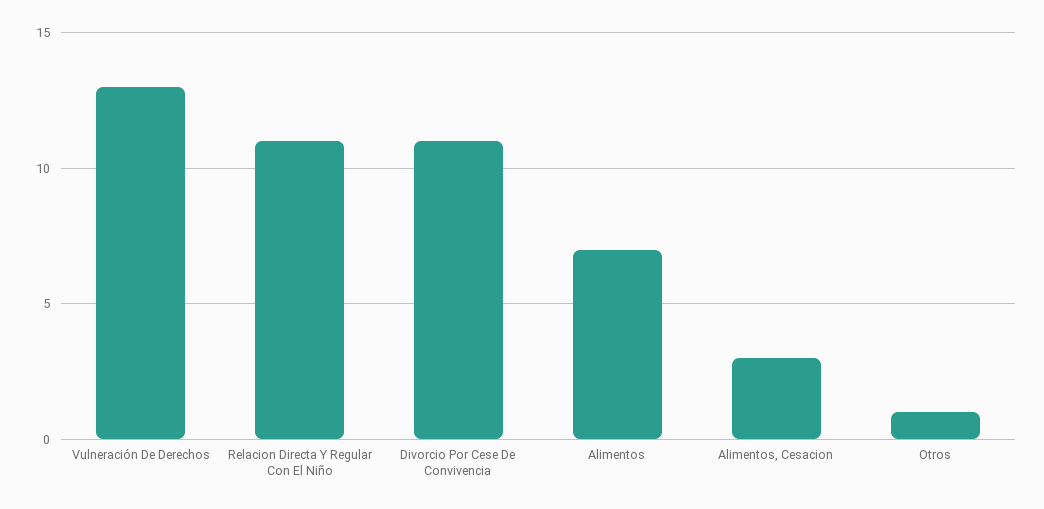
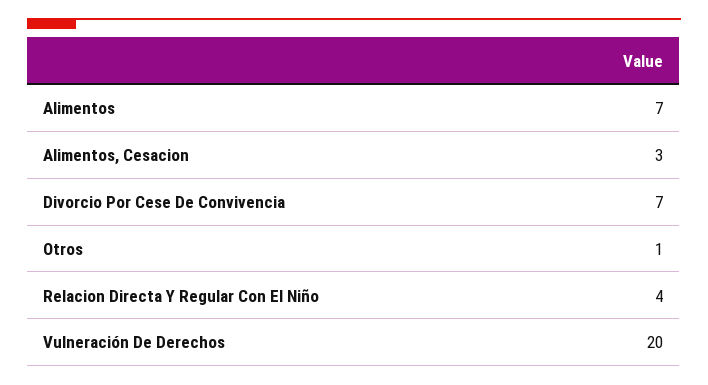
Vulneración De Derechos: 13 -> 20
Relacion Directa Y Regular Con El Niño: 11 -> 4
Divorcio Por Cese De Convivencia: 11 -> 7

